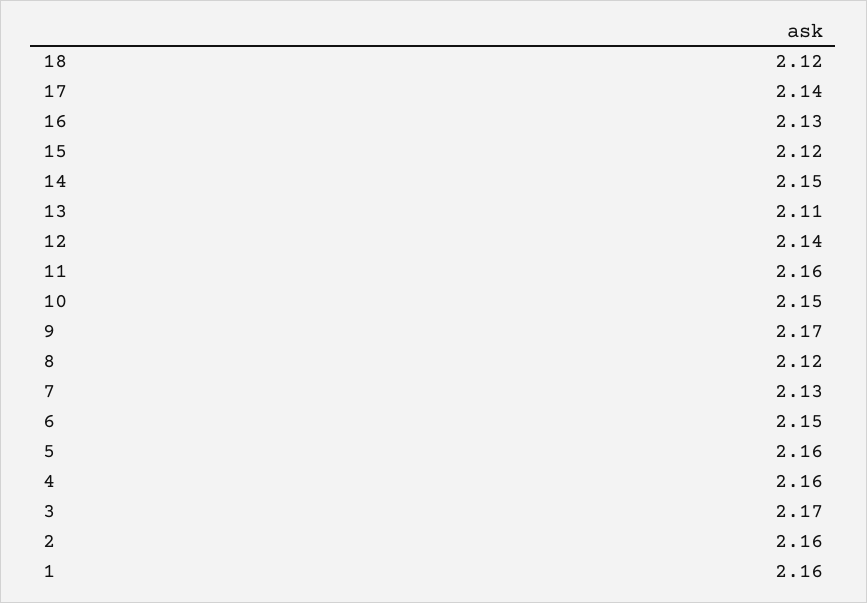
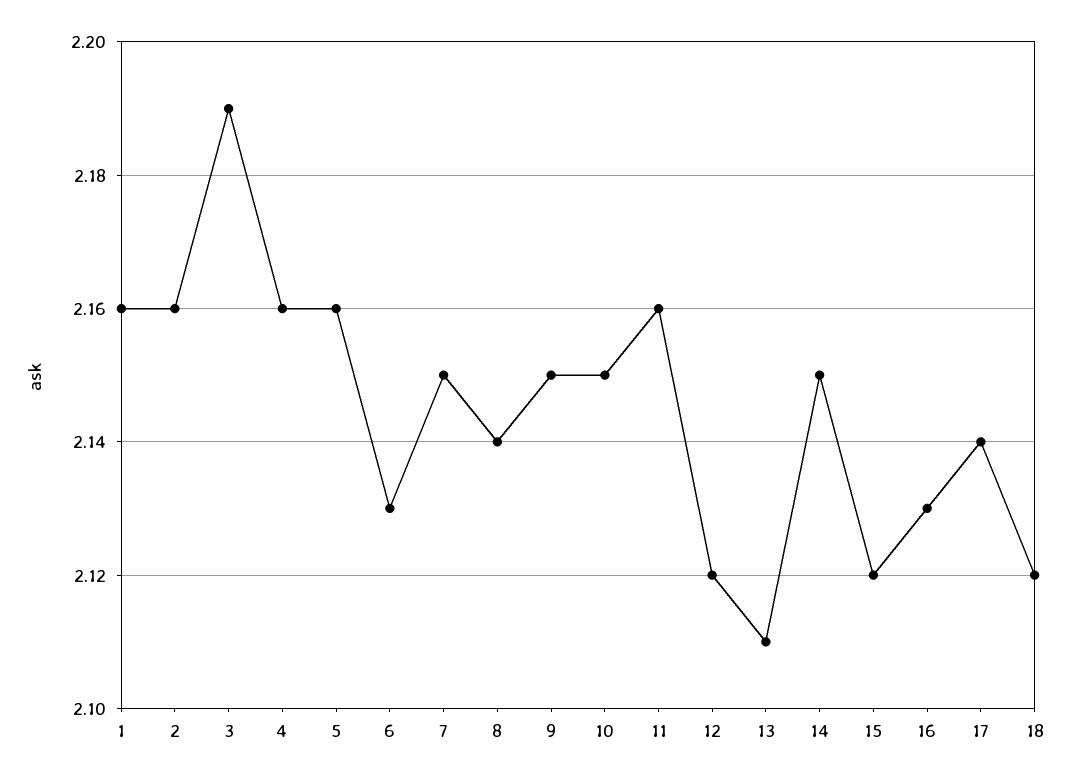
12: 2.14 -> 2.12
9: 2.17 -> 2.15
8: 2.12 -> 2.14
7: 2.13 -> 2.15
6: 2.15 -> 2.13
3: 2.17 -> 2.19

